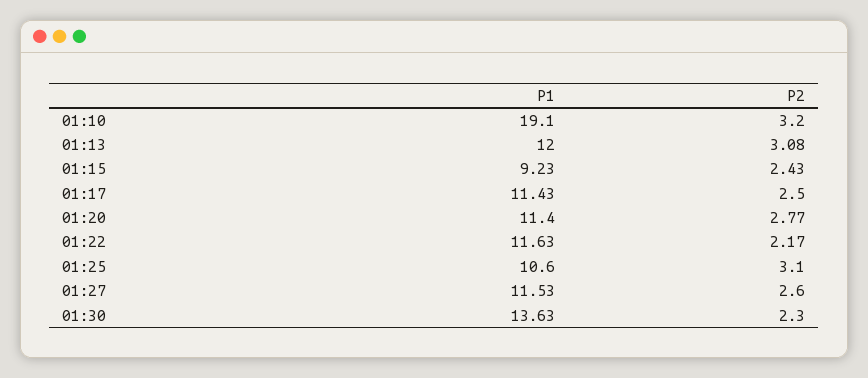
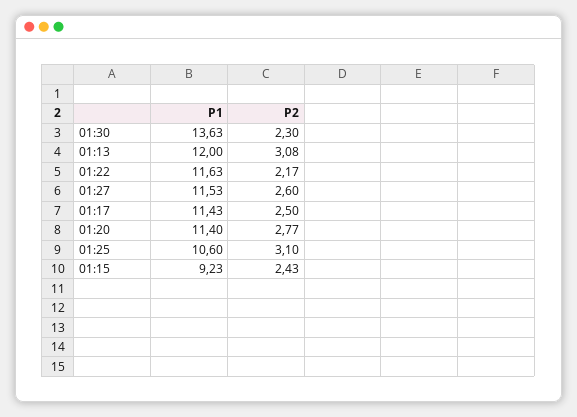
P1, 01:10: 19.1 -> none
P2, 01:10: 3.2 -> none

